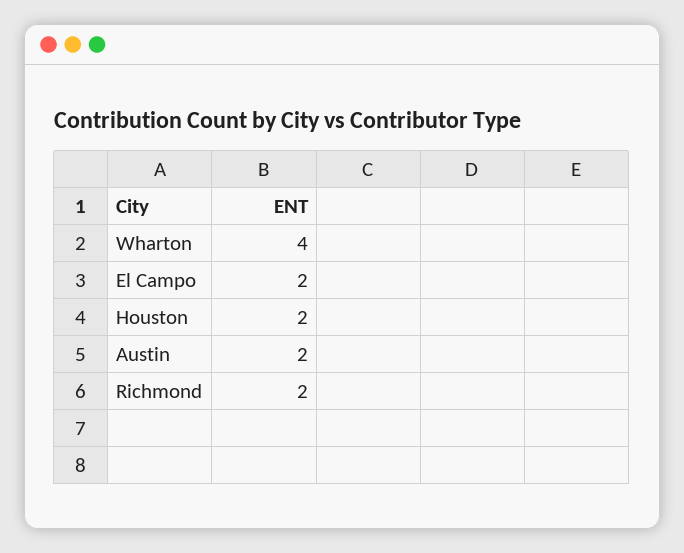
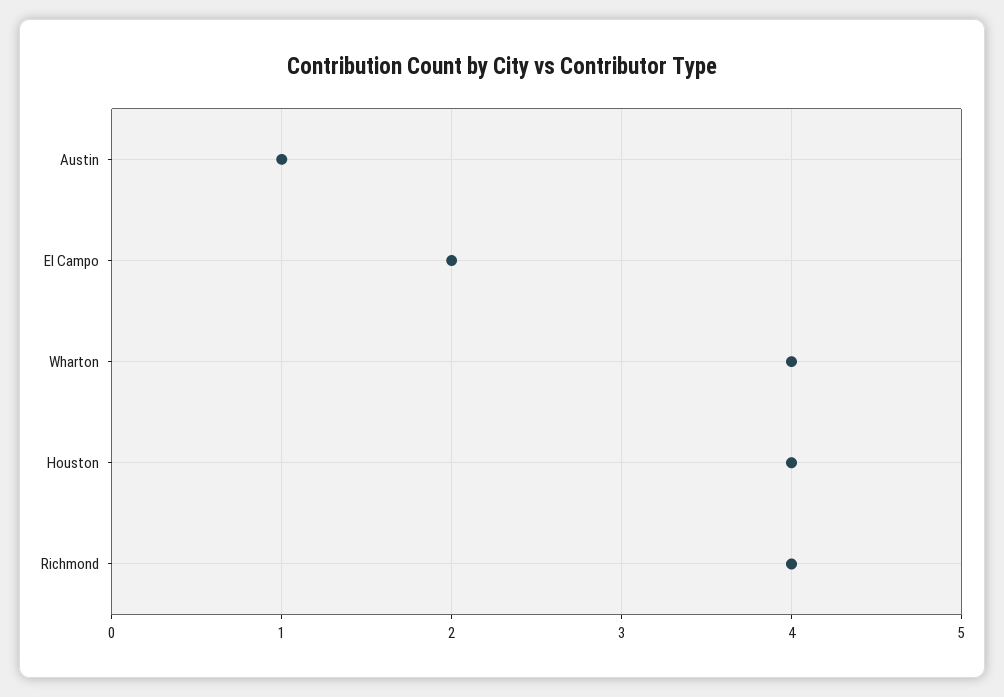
Houston: 2 -> 4
Austin: 2 -> 1
Richmond: 2 -> 4

